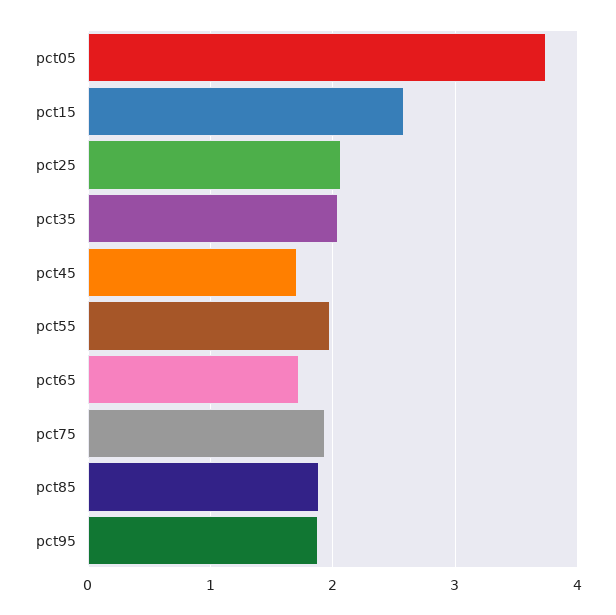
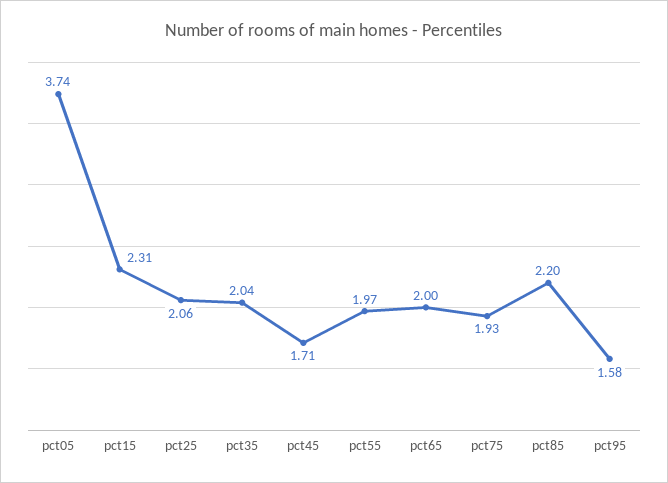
pct15: 2.6 -> 2.31
pct65: 1.7 -> 2
pct85: 1.9 -> 2.2
pct95: 1.9 -> 1.58

